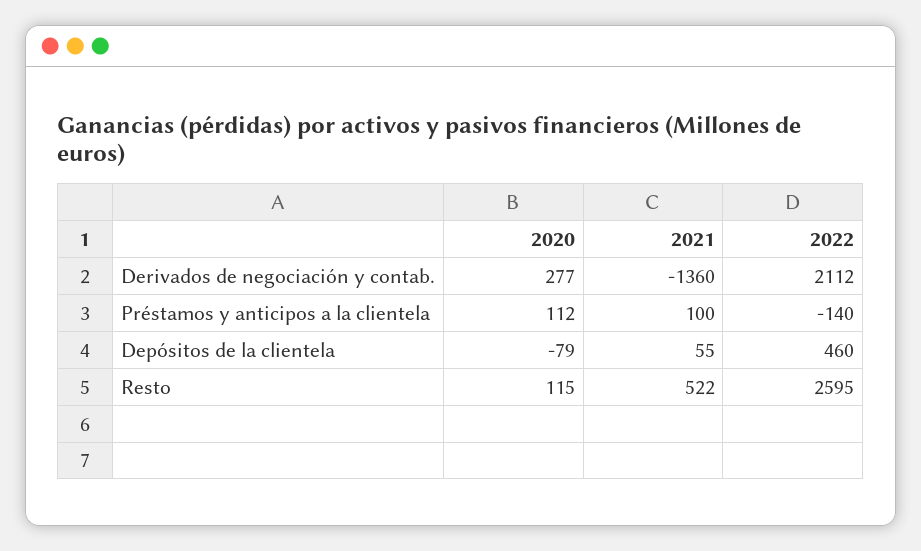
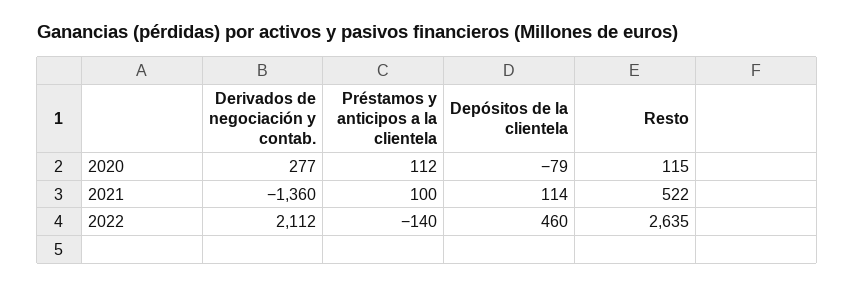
2021, Depósitos de la clientela: 55 -> 114
2022, Resto: 2595 -> 2635

